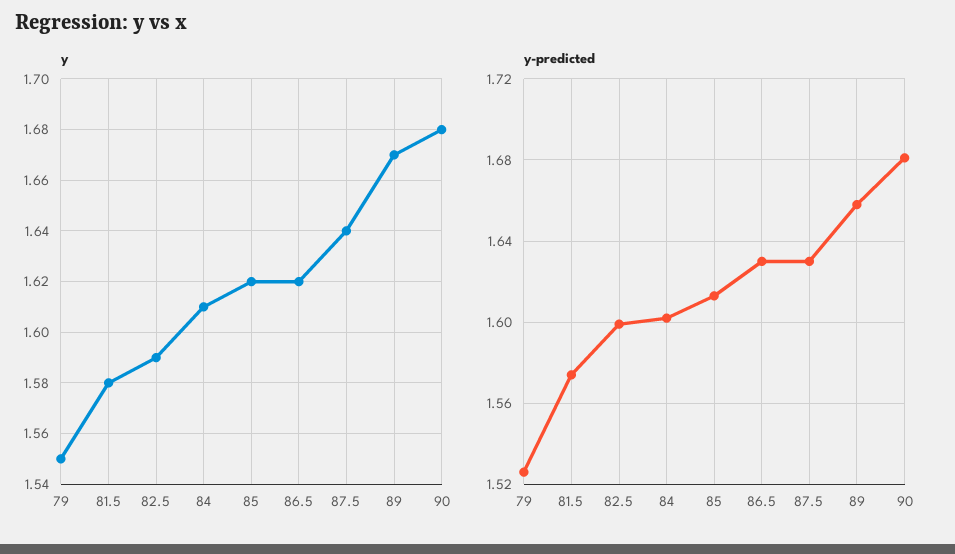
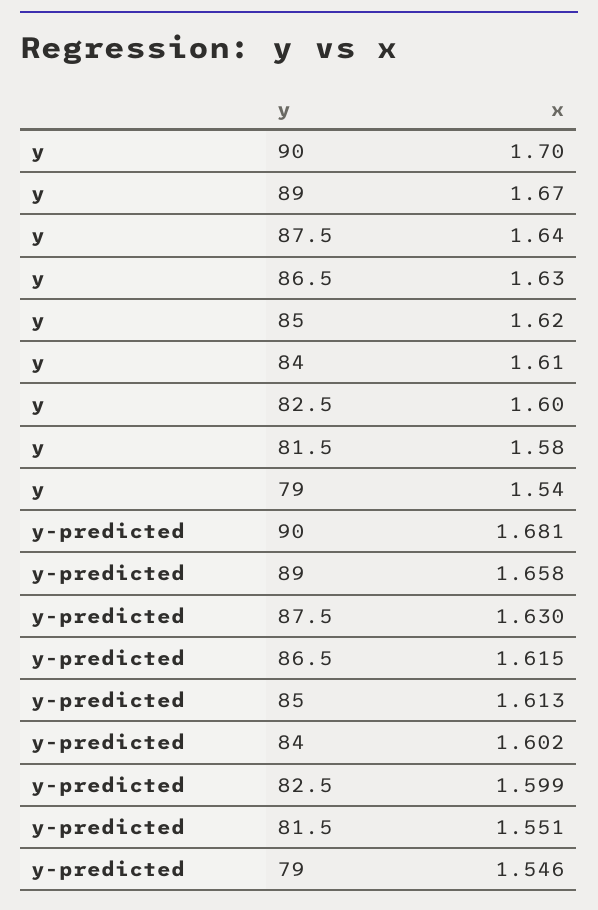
y, 79: 1.55 -> 1.54
y, 82.5: 1.59 -> 1.6
y, 86.5: 1.62 -> 1.63
y, 90: 1.68 -> 1.7
y-predicted, 79: 1.525 -> 1.546
y-predicted, 81.5: 1.575 -> 1.551
y-predicted, 86.5: 1.63 -> 1.615

